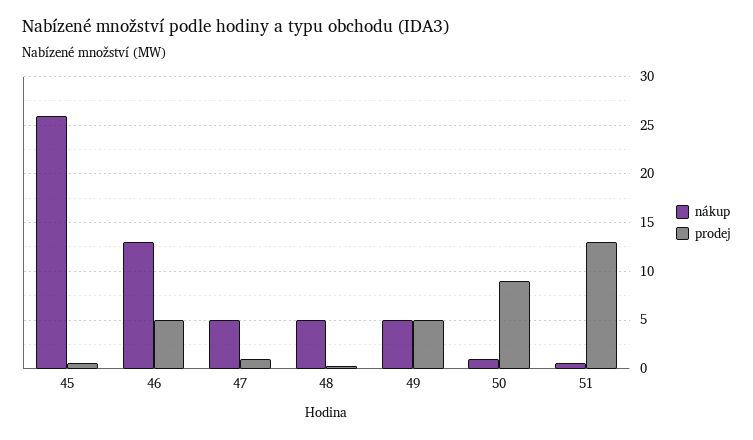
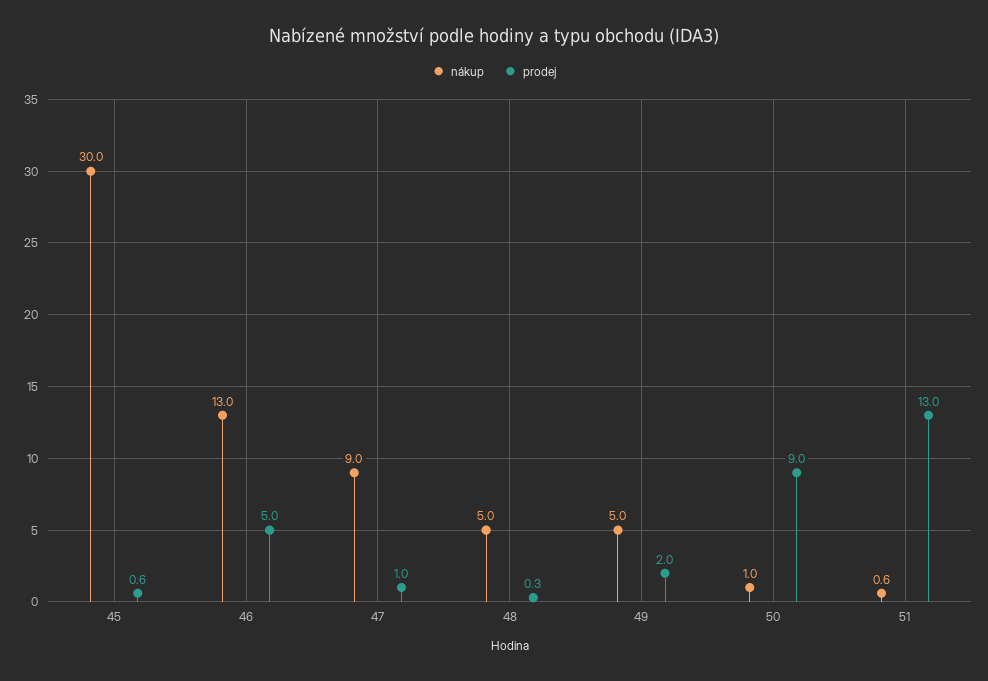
nákup, 45: 26 -> 30
nákup, 47: 5 -> 9
prodej, 49: 5 -> 2

